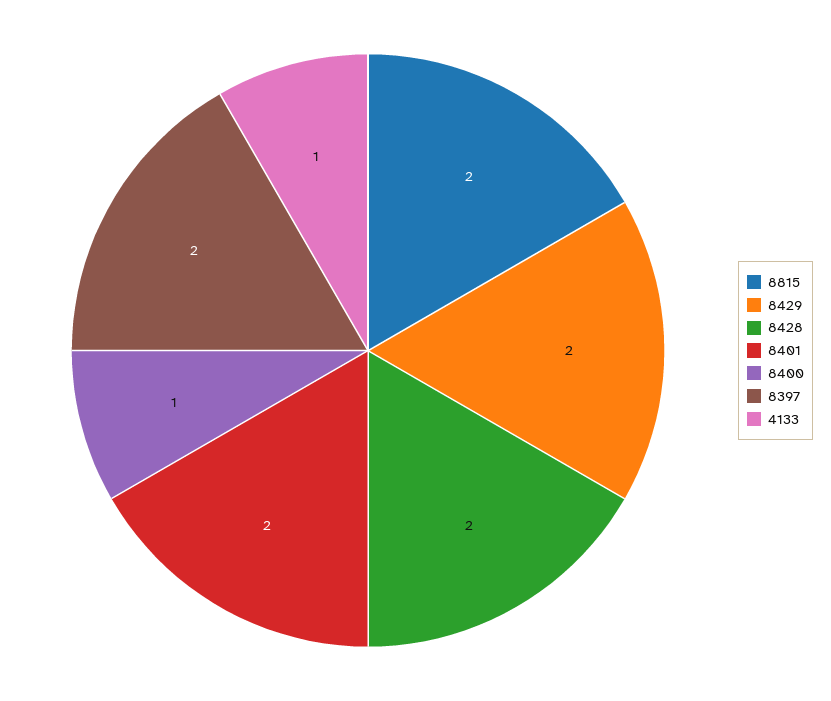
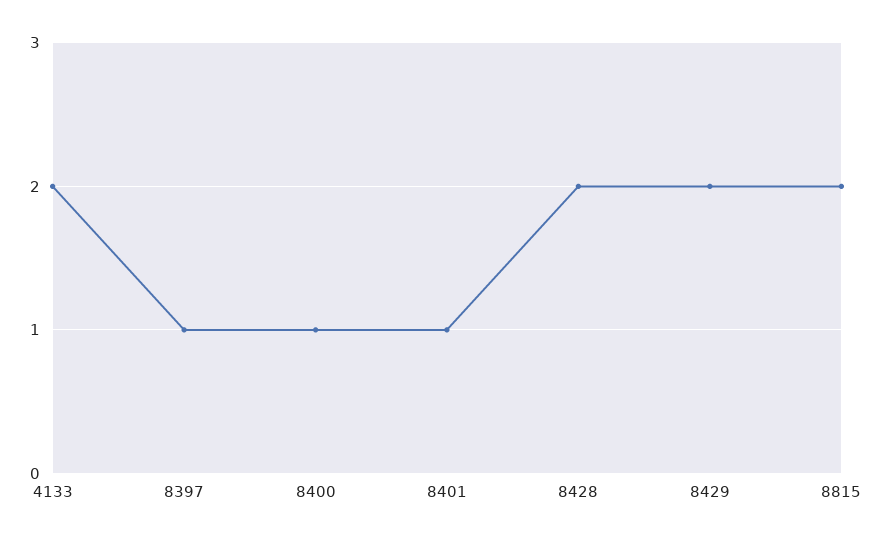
8401: 2 -> 1
8397: 2 -> 1
4133: 1 -> 2

